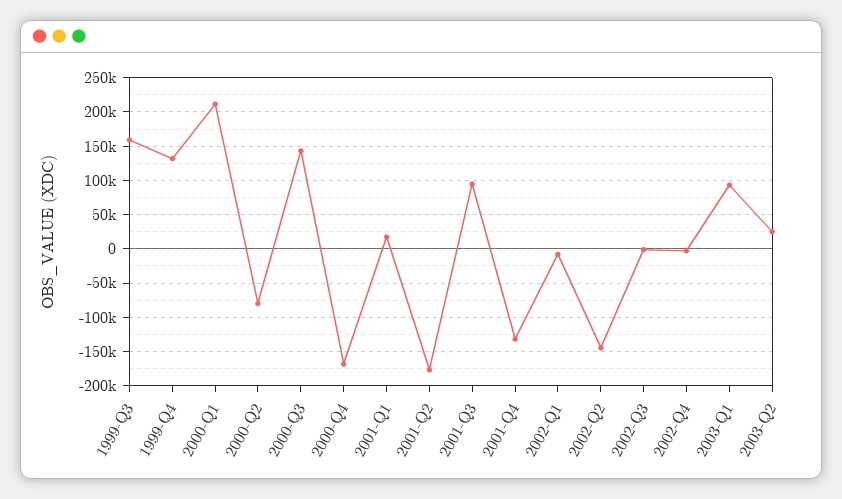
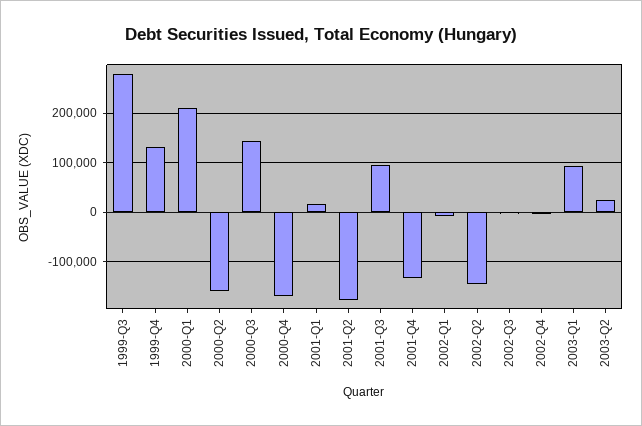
1999-Q3: 160000 -> 280000
2000-Q2: -80000 -> -160000

